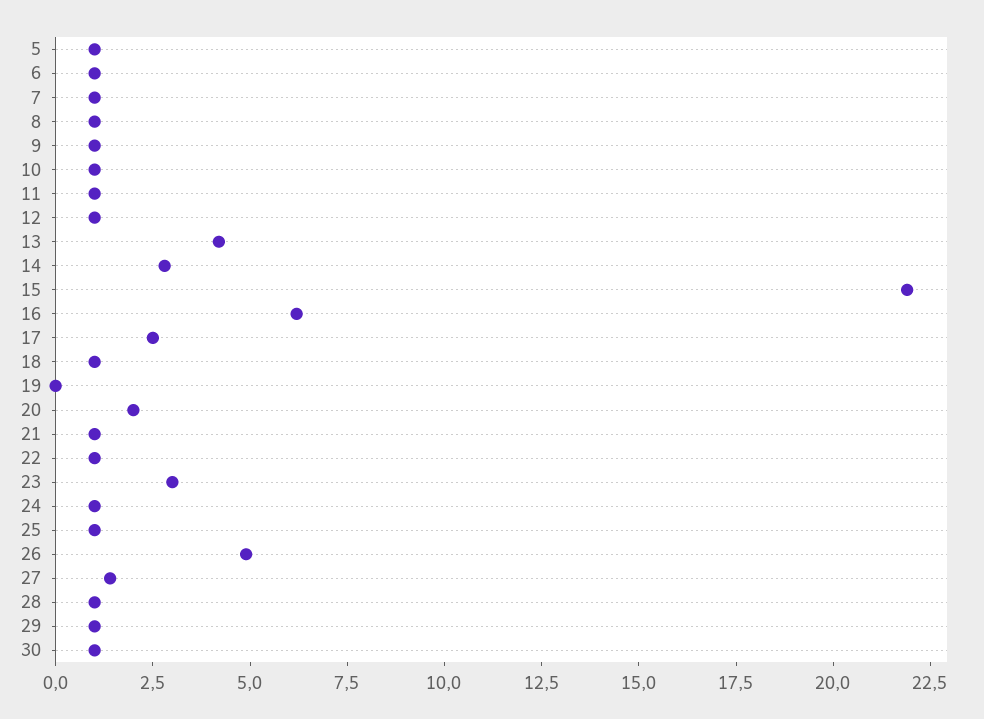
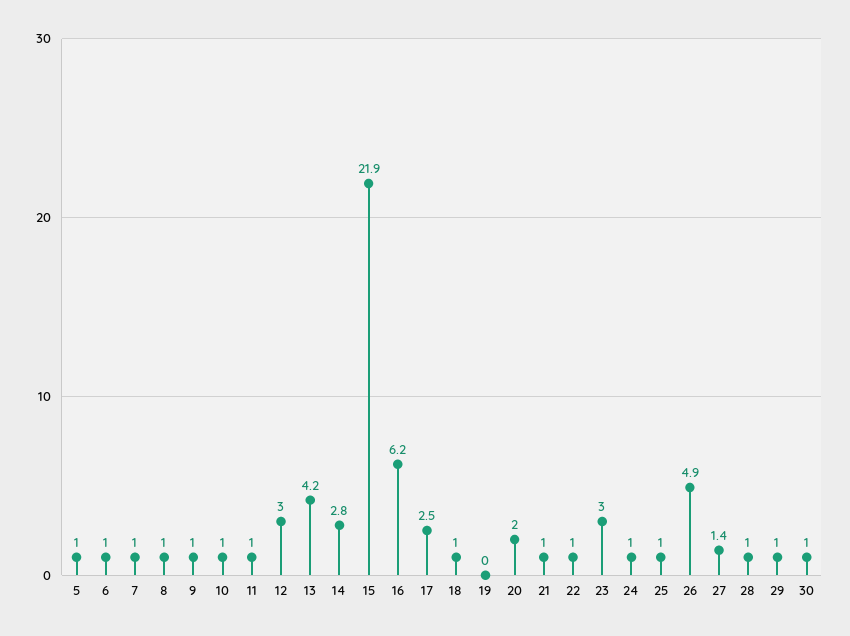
12: 1 -> 3

